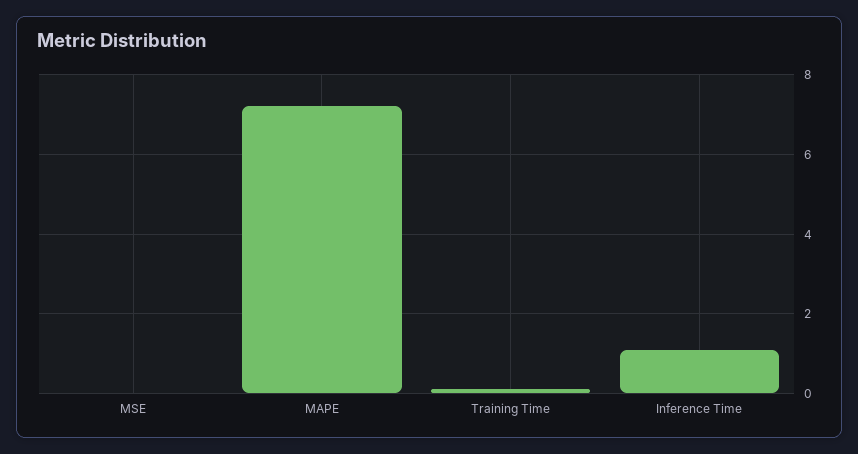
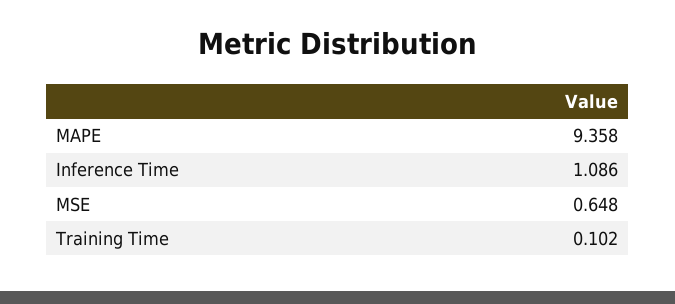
MSE: 0 -> 0.648
MAPE: 7.2 -> 9.358

